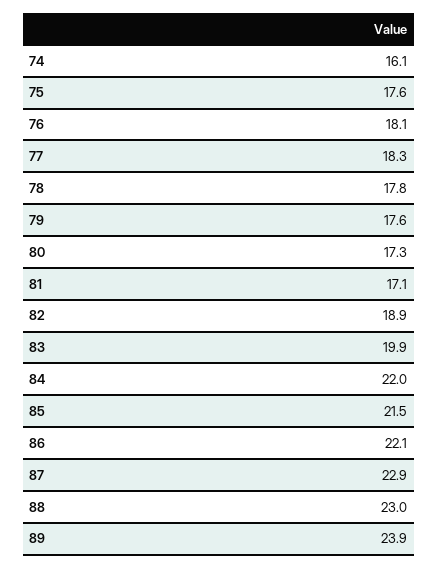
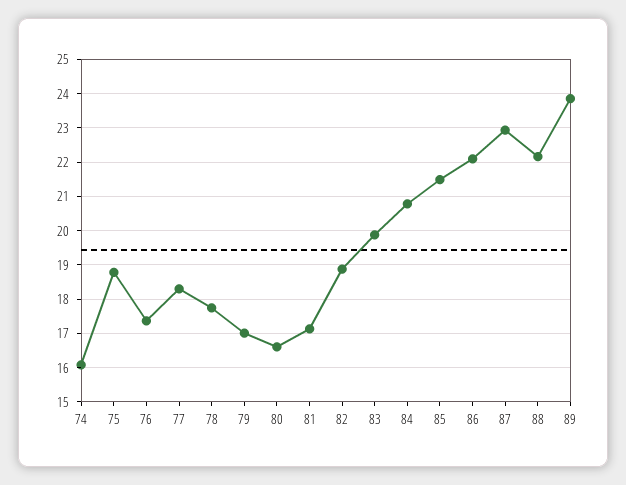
75: 17.6 -> 18.8
76: 18.1 -> 17.4
79: 17.6 -> 17
80: 17.3 -> 16.6
84: 22 -> 20.8
88: 23 -> 22.2

